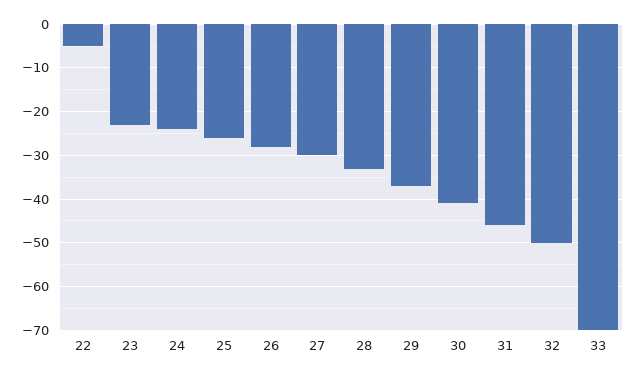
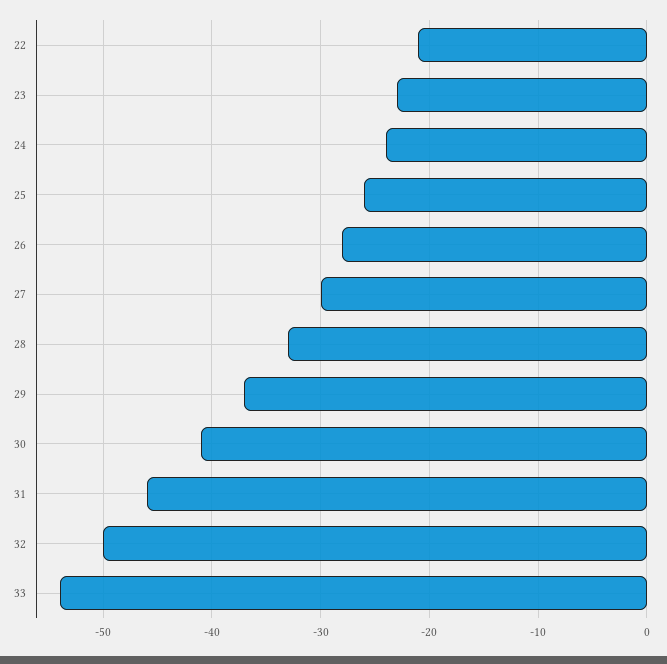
22: -5 -> -21
33: -70 -> -54

